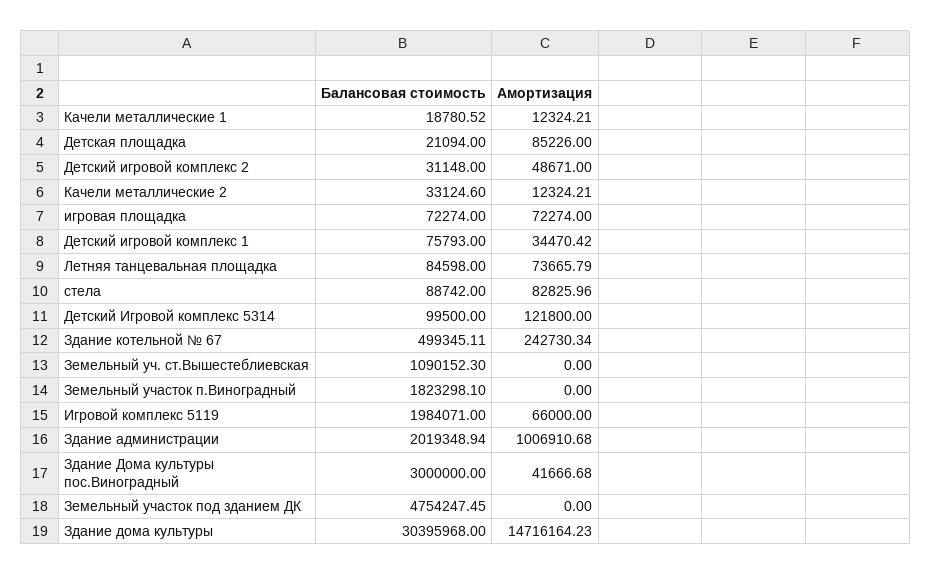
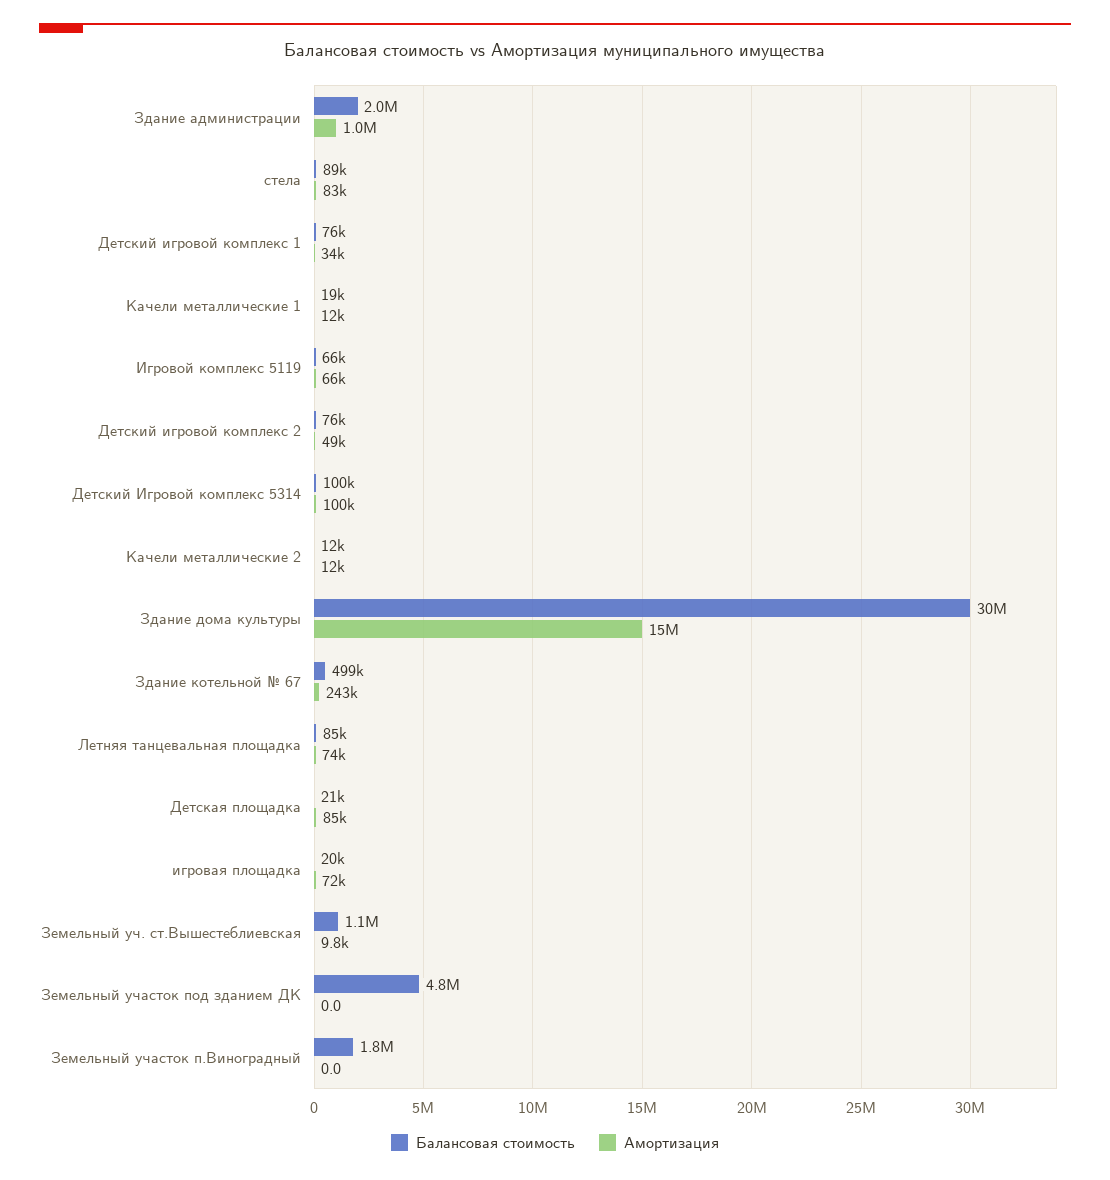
Балансовая стоимость, Детский игровой комплекс 2: 31148 -> 76000
Балансовая стоимость, Качели металлические 2: 33124.6 -> 12000
Балансовая стоимость, игровая площадка: 72274 -> 20000
Амортизация, Детский Игровой комплекс 5314: 121800 -> 100000
Амортизация, Земельный уч. ст.Вышестеблиевская: 0 -> 9800
Балансовая стоимость, Игровой комплекс 5119: 1984071 -> 66000
Балансовая стоимость, Здание Дома культуры пос.Виноградный: 3000000 -> none
Амортизация, Здание Дома культуры пос.Виноградный: 41666.68 -> none

